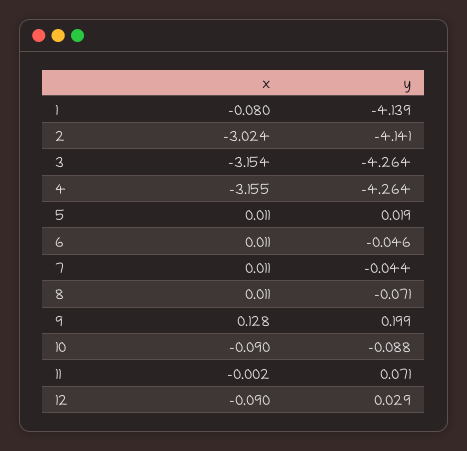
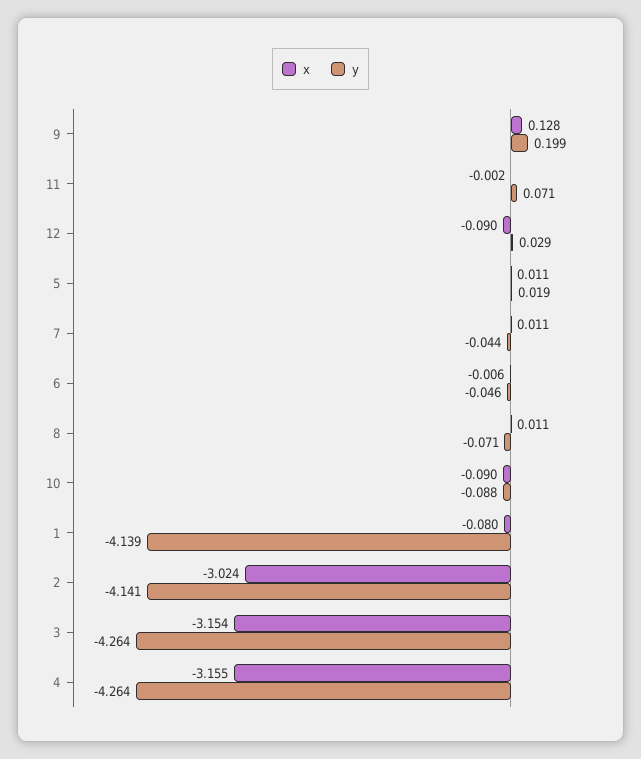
x, 6: 0.011 -> -0.006

